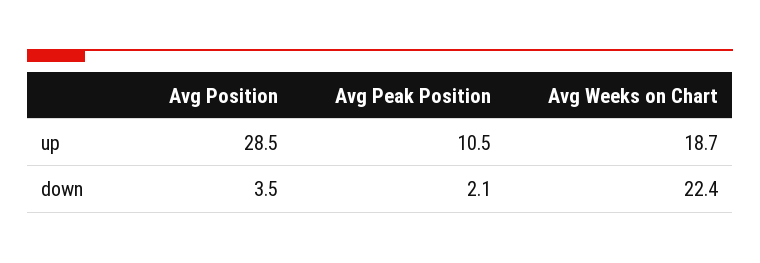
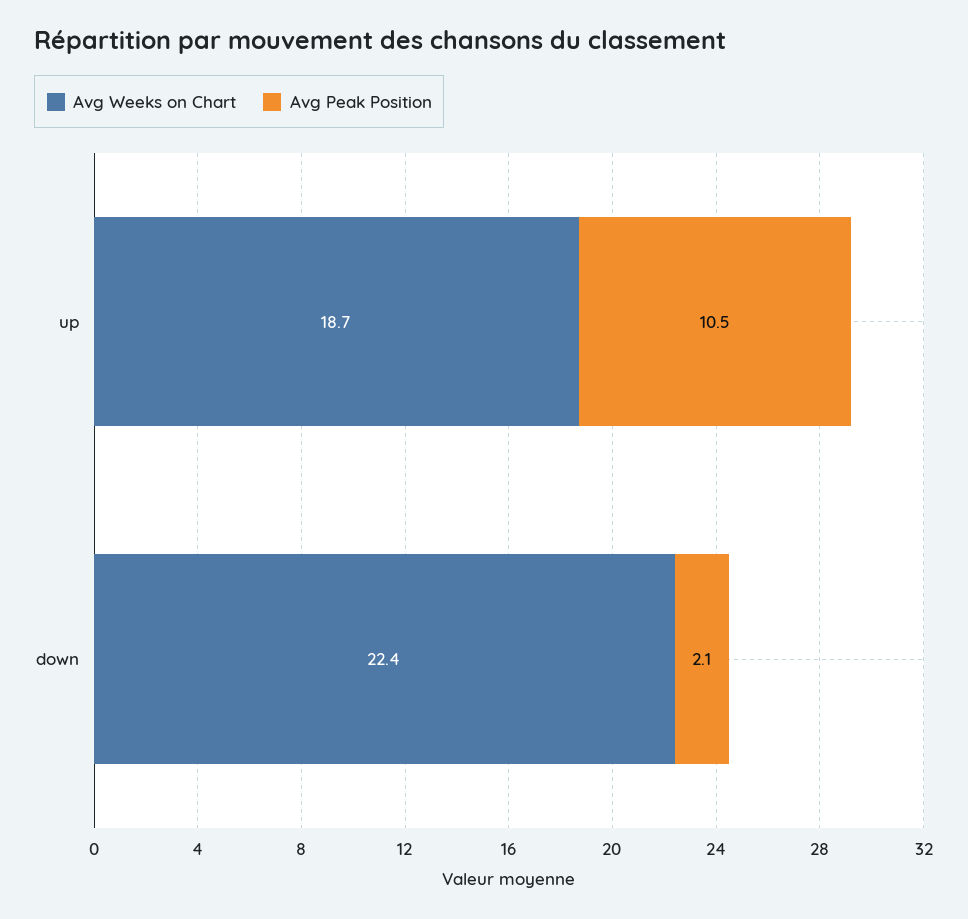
Avg Position, up: 28.5 -> none
Avg Position, down: 3.5 -> none

